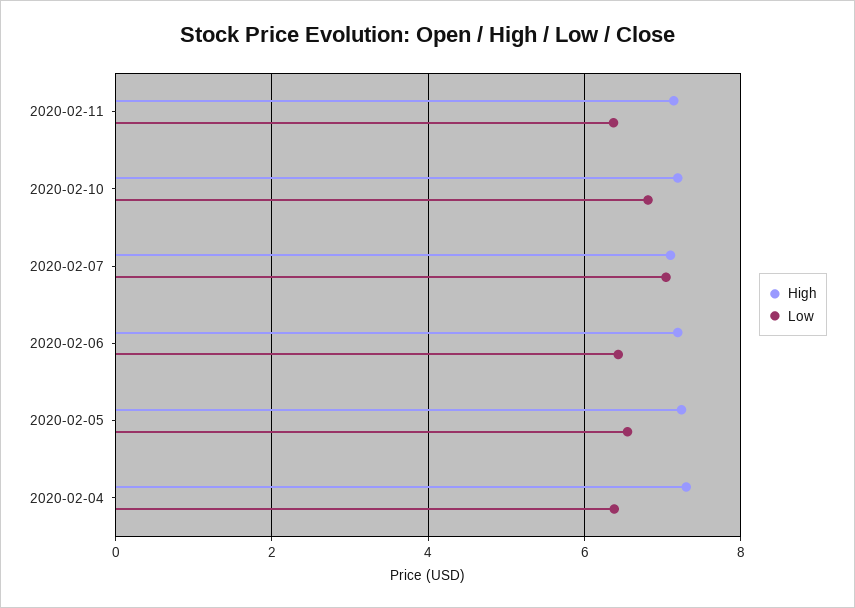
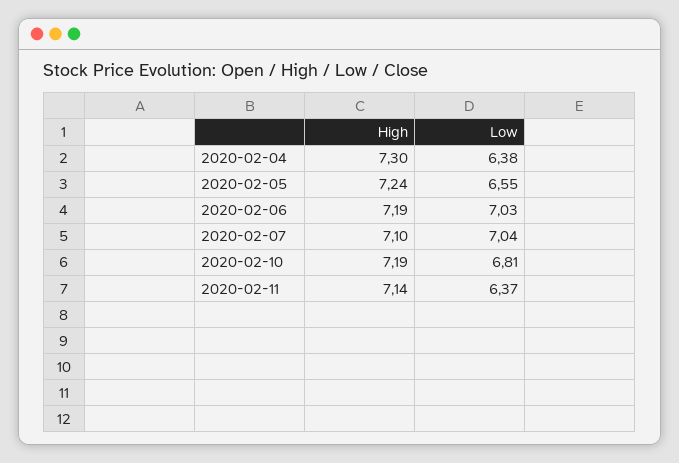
Low, 2020-02-06: 6.4 -> 7.03

